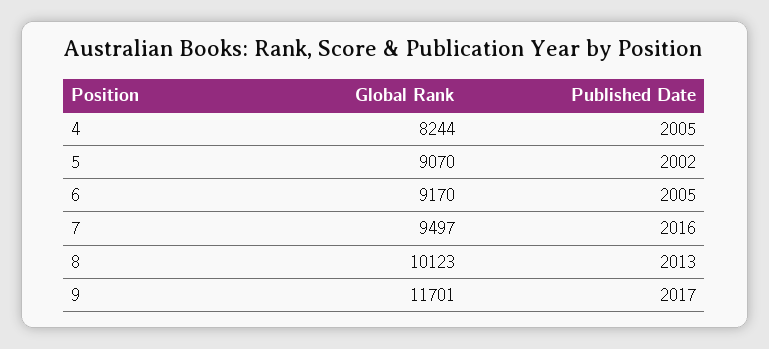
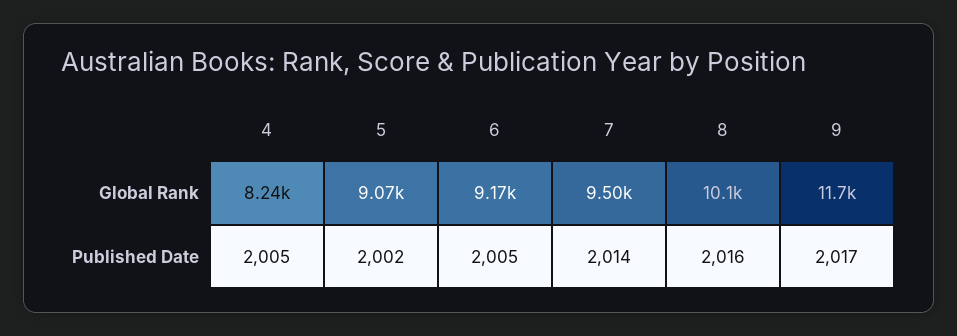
Published Date, 7: 2016 -> 2014
Published Date, 8: 2013 -> 2016

